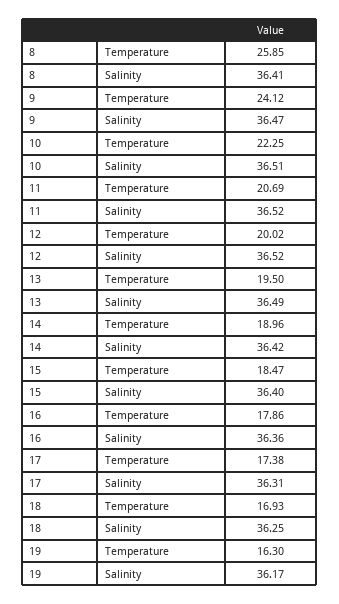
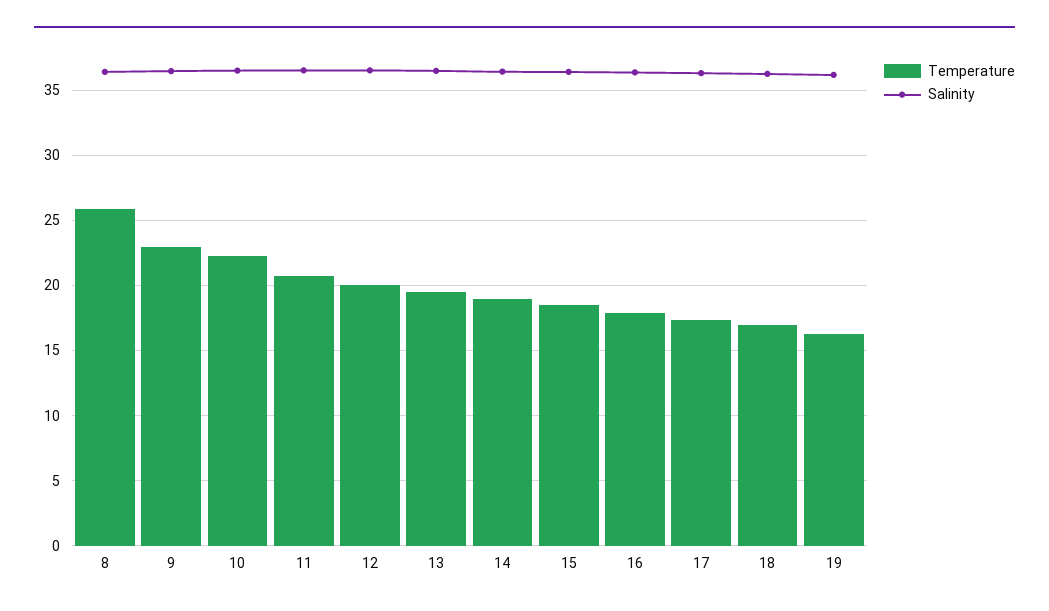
Temperature, 9: 24.12 -> 23

